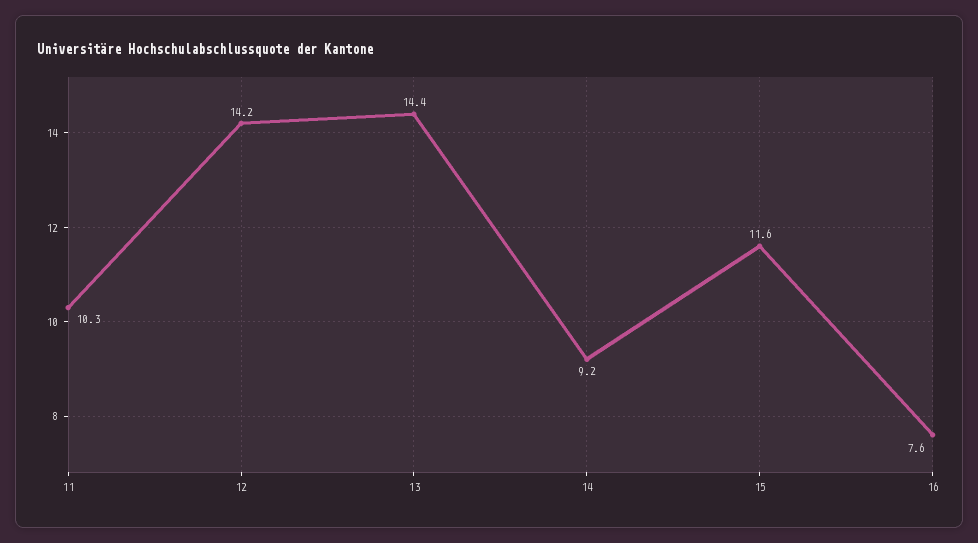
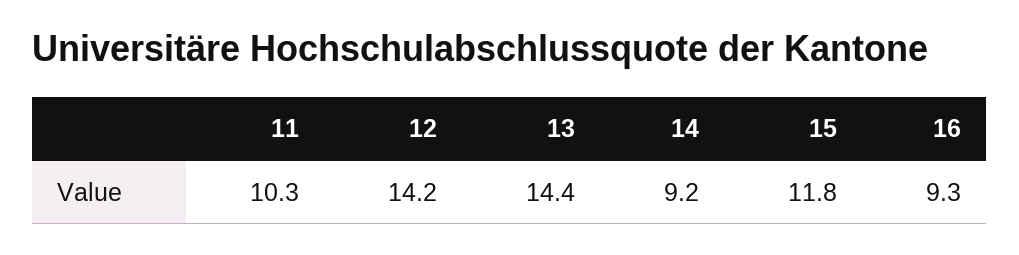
15: 11.6 -> 11.8
16: 7.6 -> 9.3

